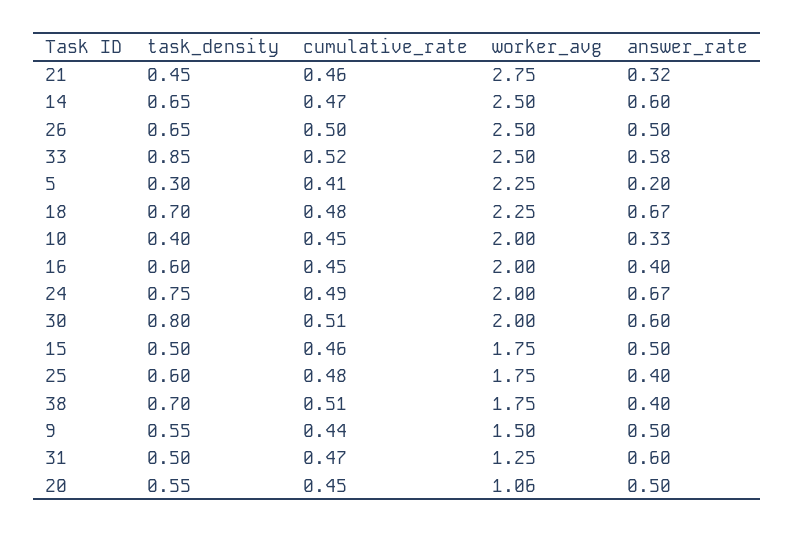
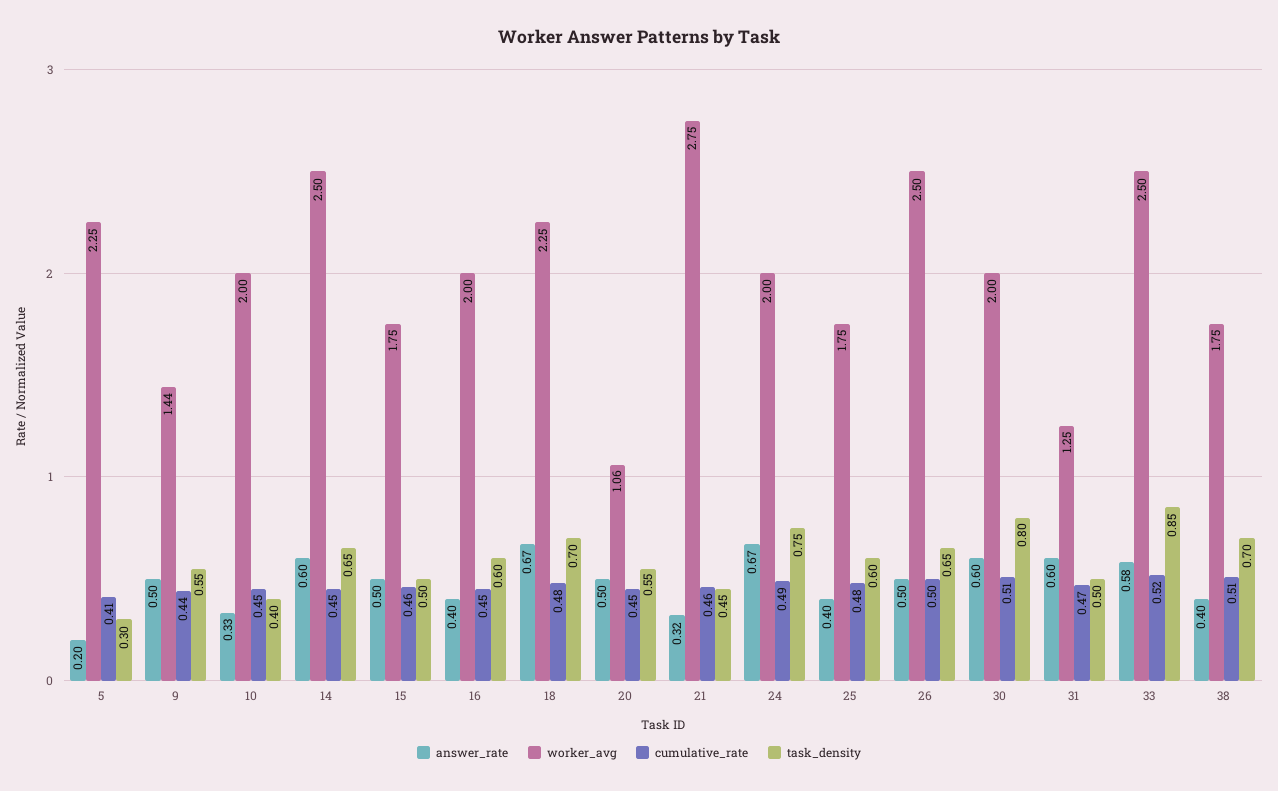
cumulative_rate, 14: 0.47 -> 0.45
worker_avg, 9: 1.5 -> 1.44

